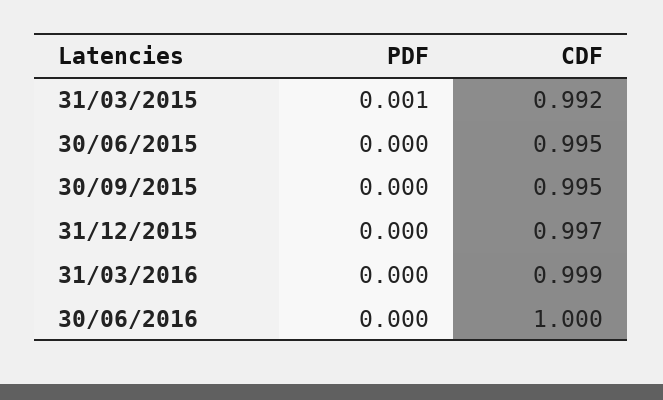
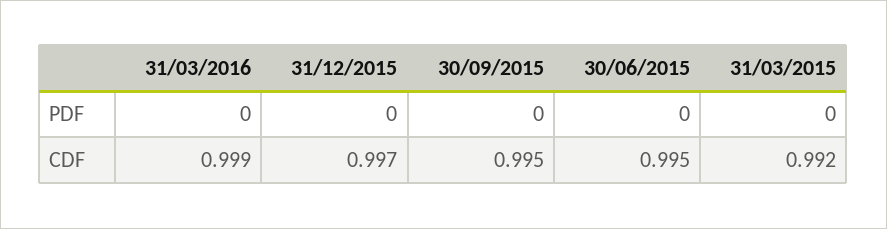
PDF, 31/03/2015: 0.001 -> 0
PDF, 30/06/2016: 0 -> none
CDF, 30/06/2016: 1 -> none

